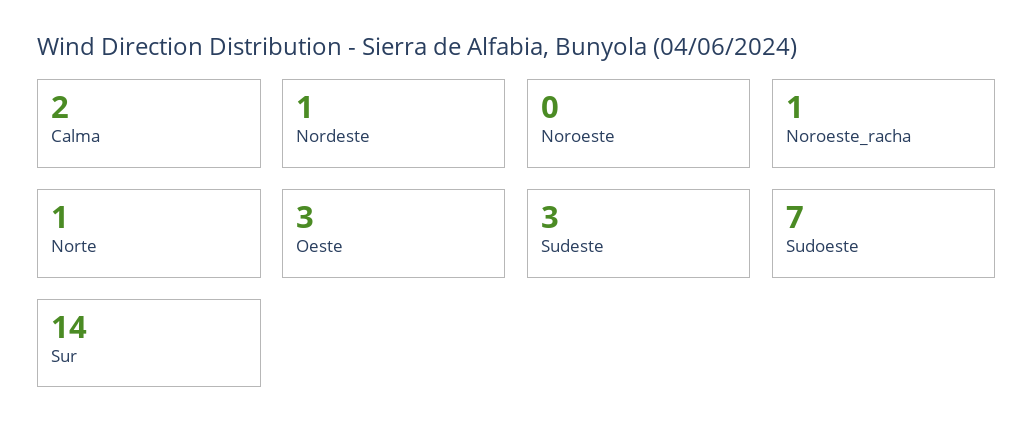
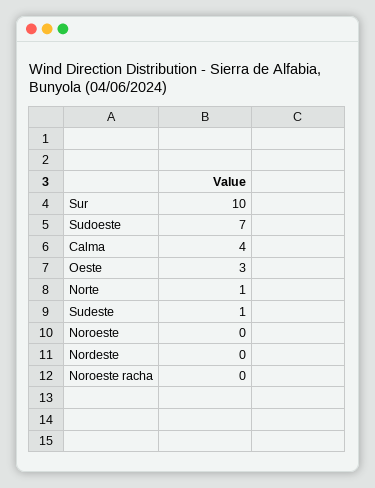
Calma: 2 -> 4
Nordeste: 1 -> 0
Noroeste_racha: 1 -> 0
Sudeste: 3 -> 1
Sur: 14 -> 10

